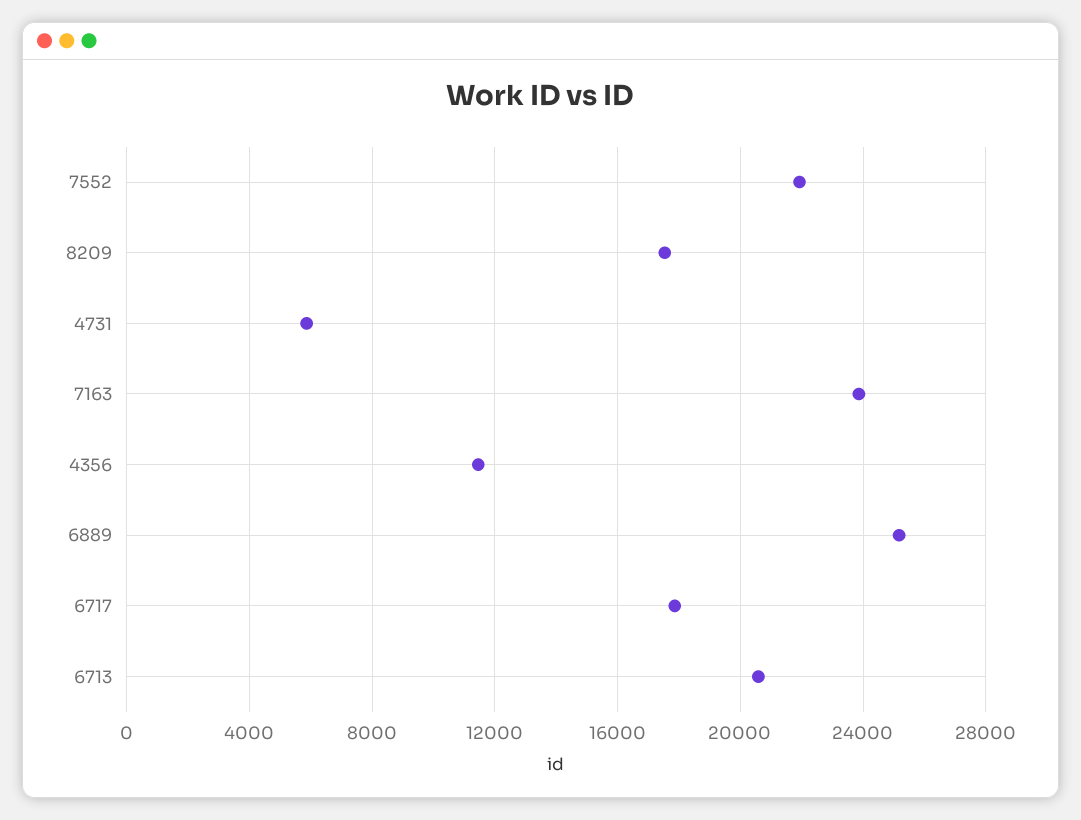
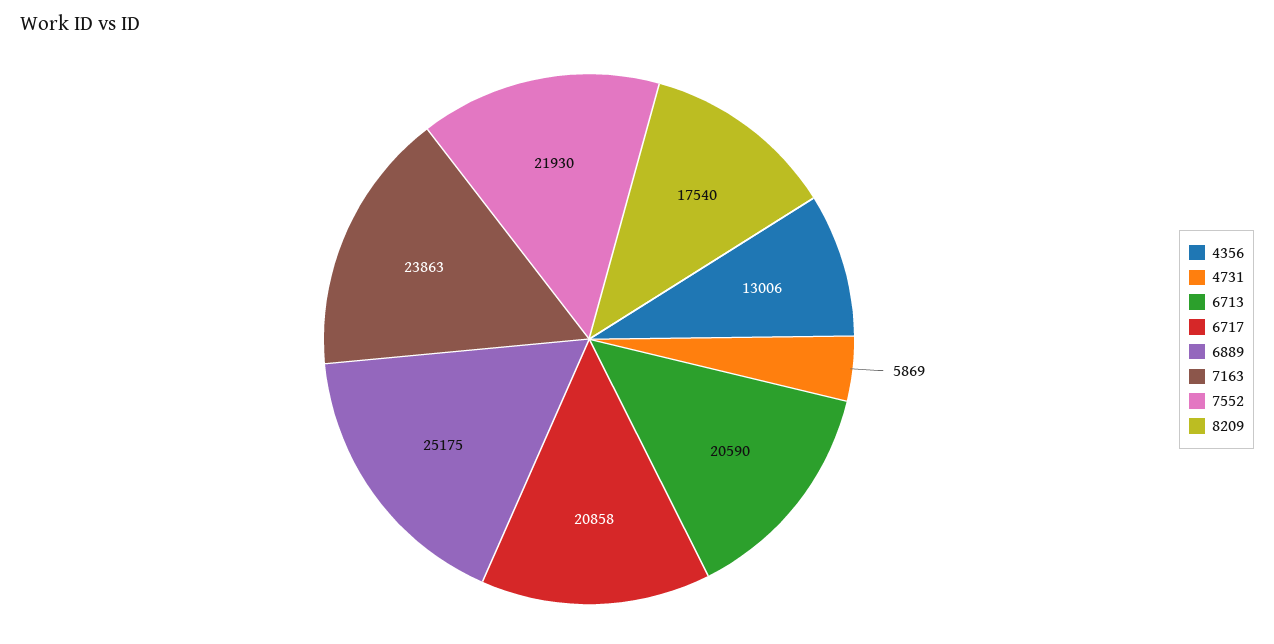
4356: 11500 -> 13006
6717: 18000 -> 20858

